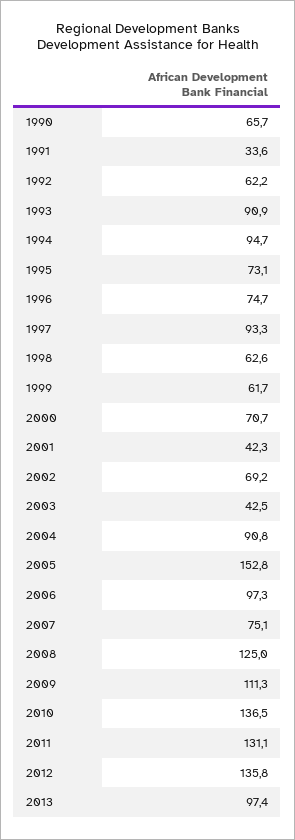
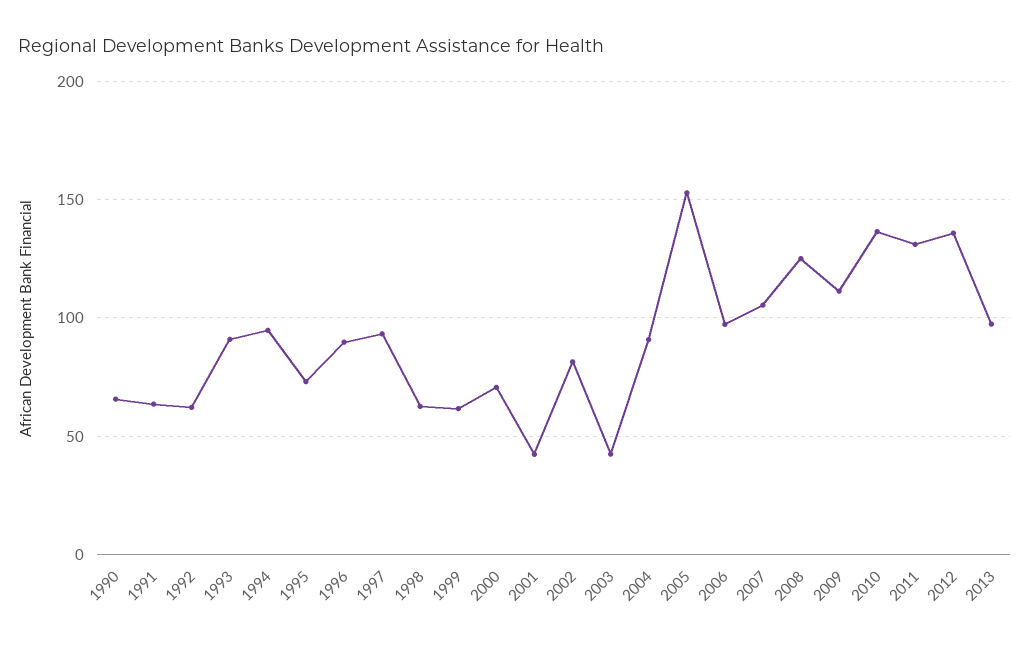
1991: 33.6 -> 65
1996: 74.7 -> 90
2002: 69.2 -> 80
2007: 75.1 -> 105

